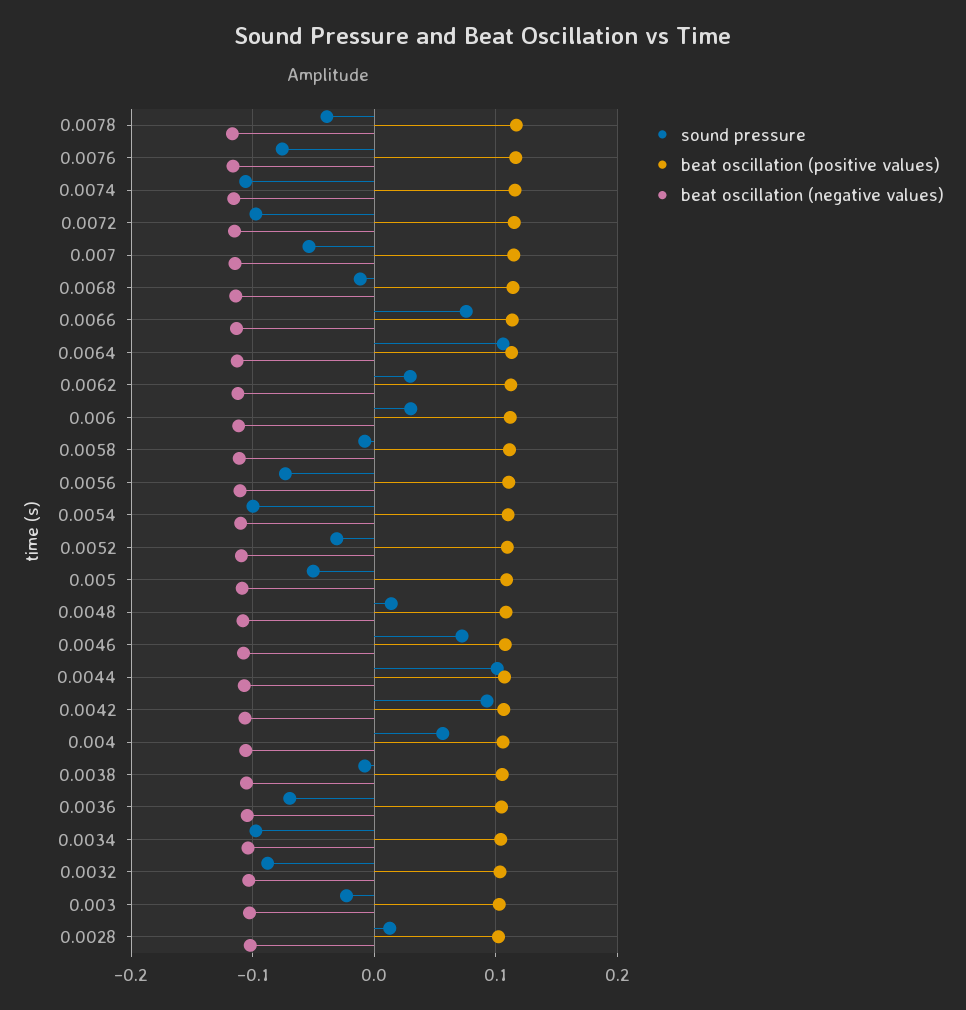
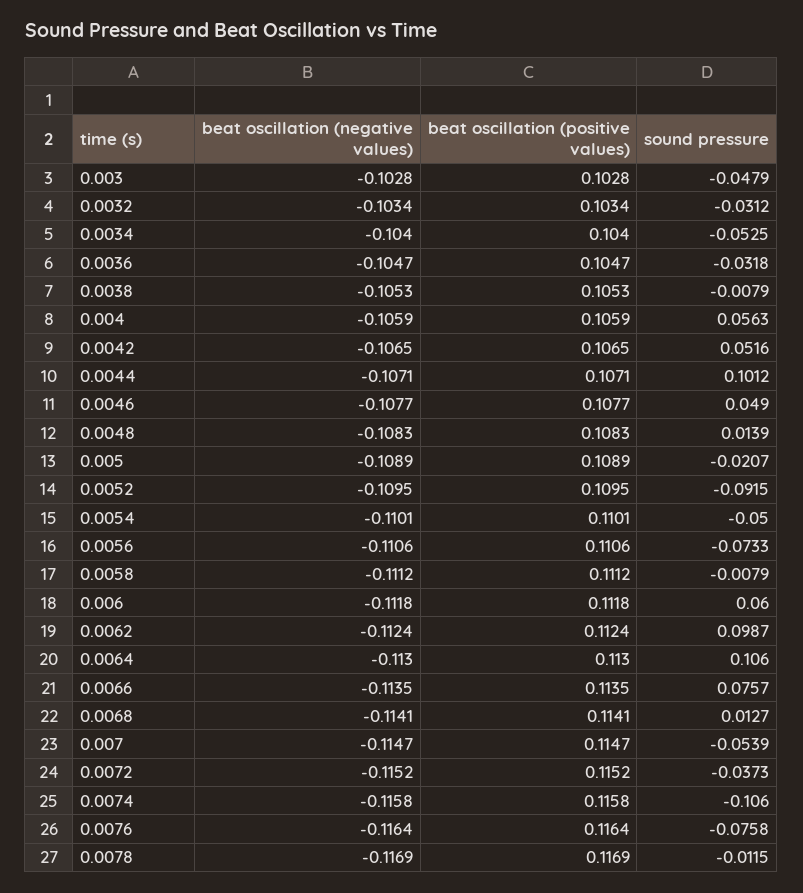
sound pressure, 0.0078: -0.04 -> -0.0115
sound pressure, 0.0072: -0.1 -> -0.0373
sound pressure, 0.0068: -0.01 -> 0.0127
sound pressure, 0.0062: 0.03 -> 0.0987
sound pressure, 0.006: 0.03 -> 0.06
sound pressure, 0.0054: -0.1 -> -0.05
sound pressure, 0.0052: -0.03 -> -0.0915
sound pressure, 0.005: -0.05 -> -0.0207
sound pressure, 0.0046: 0.07 -> 0.049
sound pressure, 0.0042: 0.09 -> 0.0516
sound pressure, 0.0036: -0.07 -> -0.0318
sound pressure, 0.0034: -0.1 -> -0.0525
sound pressure, 0.0032: -0.09 -> -0.0312
sound pressure, 0.003: -0.02 -> -0.0479
sound pressure, 0.0028: 0.01 -> none
beat oscillation (positive values), 0.0028: 0.1 -> none
beat oscillation (negative values), 0.0028: -0.1 -> none

